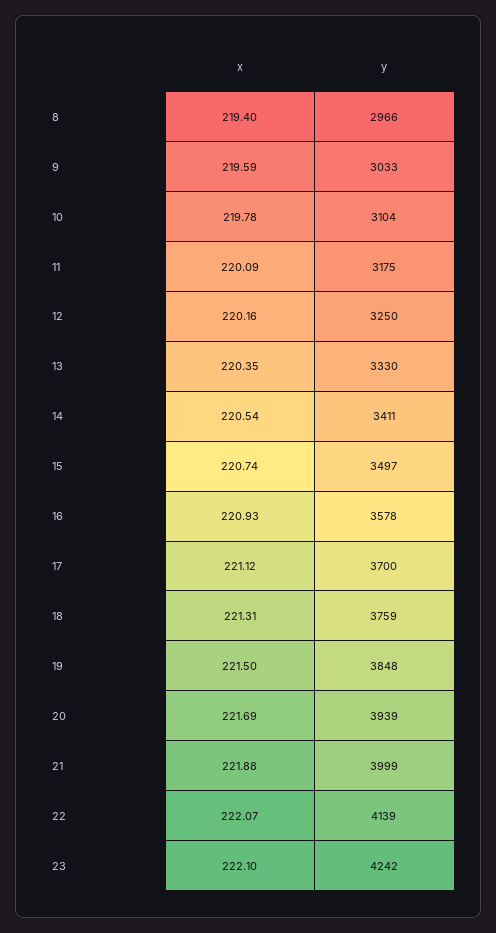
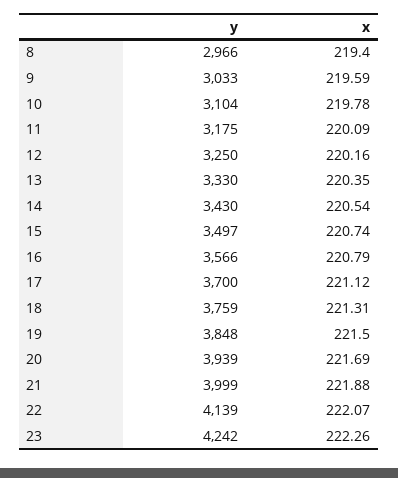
y, 14: 3411 -> 3430
x, 16: 220.93 -> 220.79
y, 16: 3578 -> 3566
x, 23: 222.1 -> 222.26

